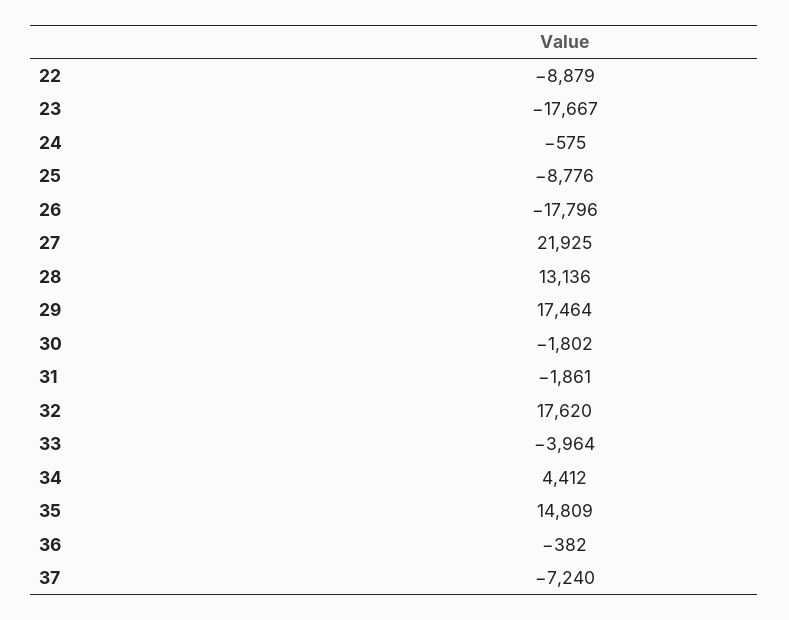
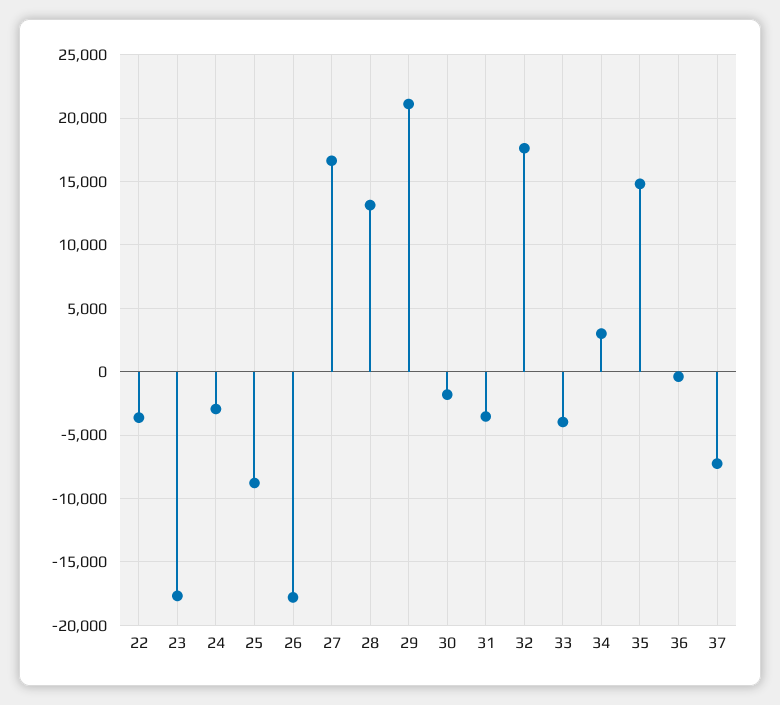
22: -8879 -> -3500
24: -575 -> -3000
27: 21925 -> 16500
29: 17464 -> 21000
31: -1861 -> -3500
34: 4412 -> 3000

